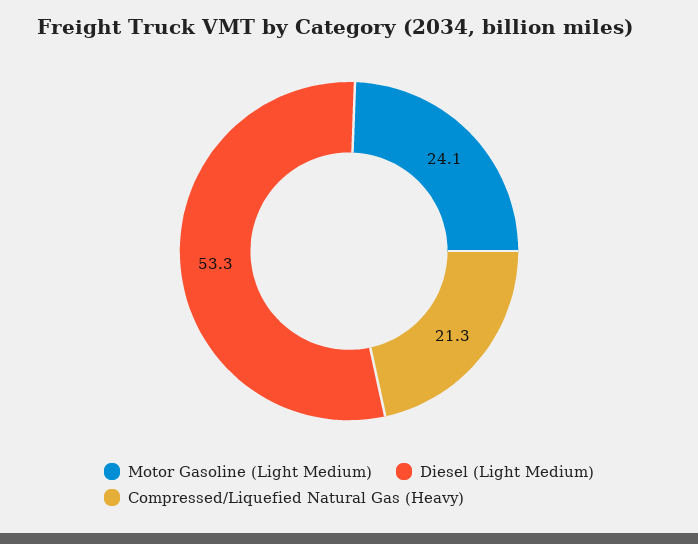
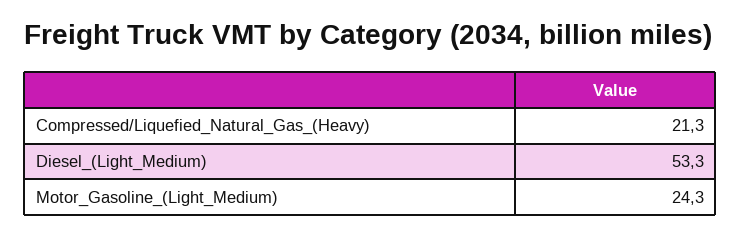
Motor Gasoline (Light Medium): 24.1 -> 24.3

